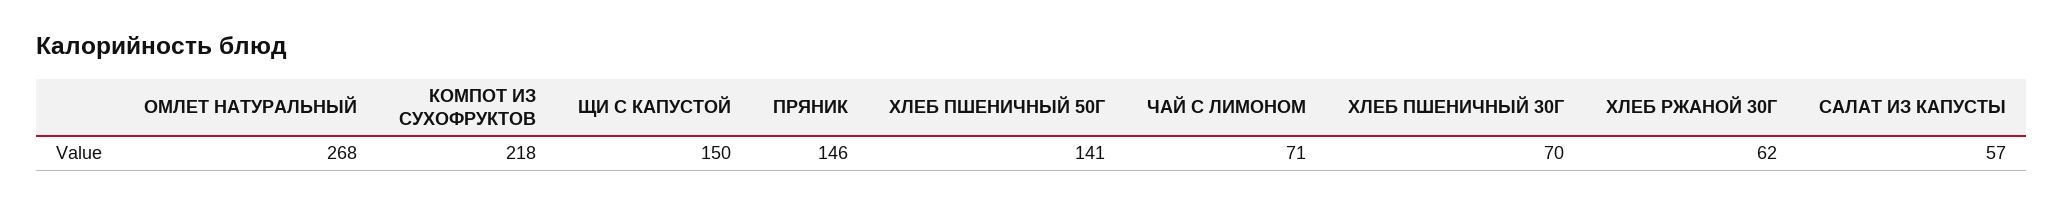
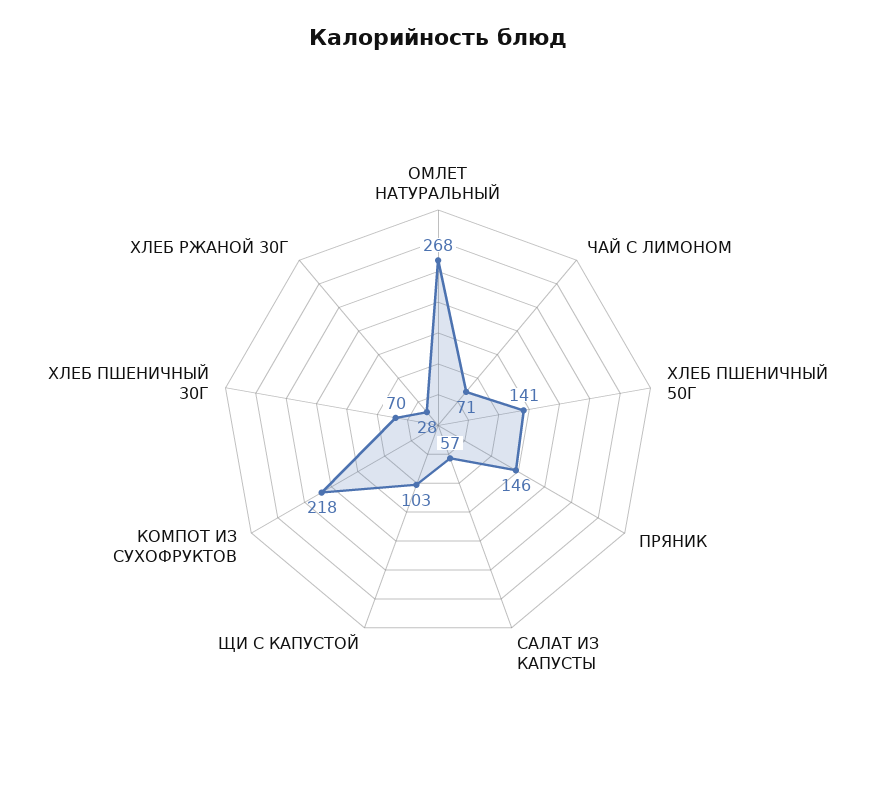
ЩИ С КАПУСТОЙ: 150 -> 103
ХЛЕБ РЖАНОЙ 30Г: 62 -> 28

